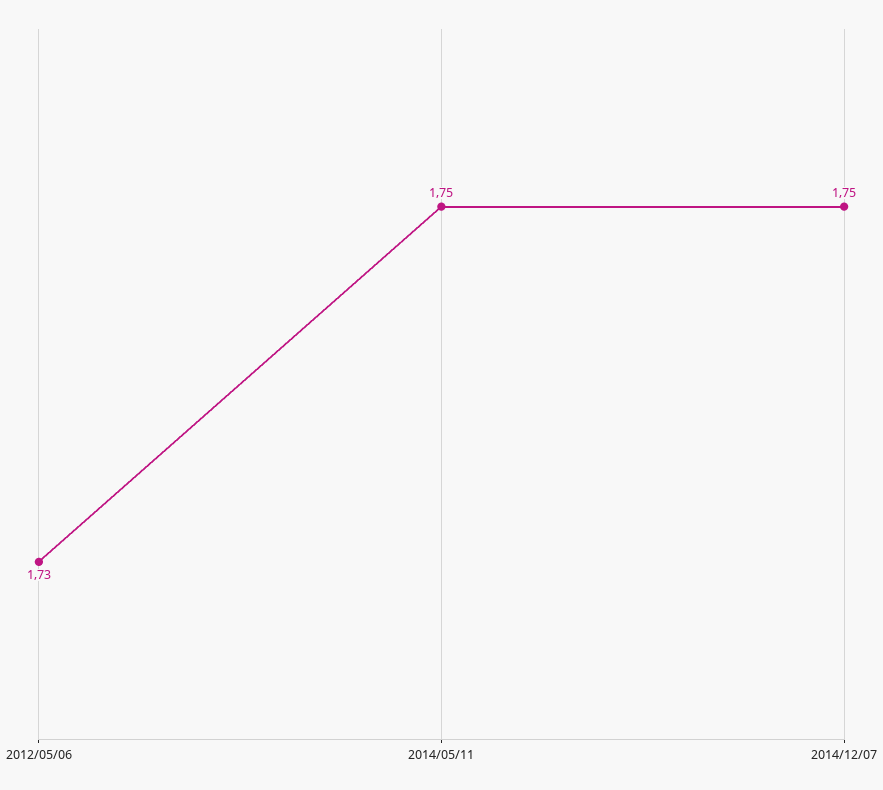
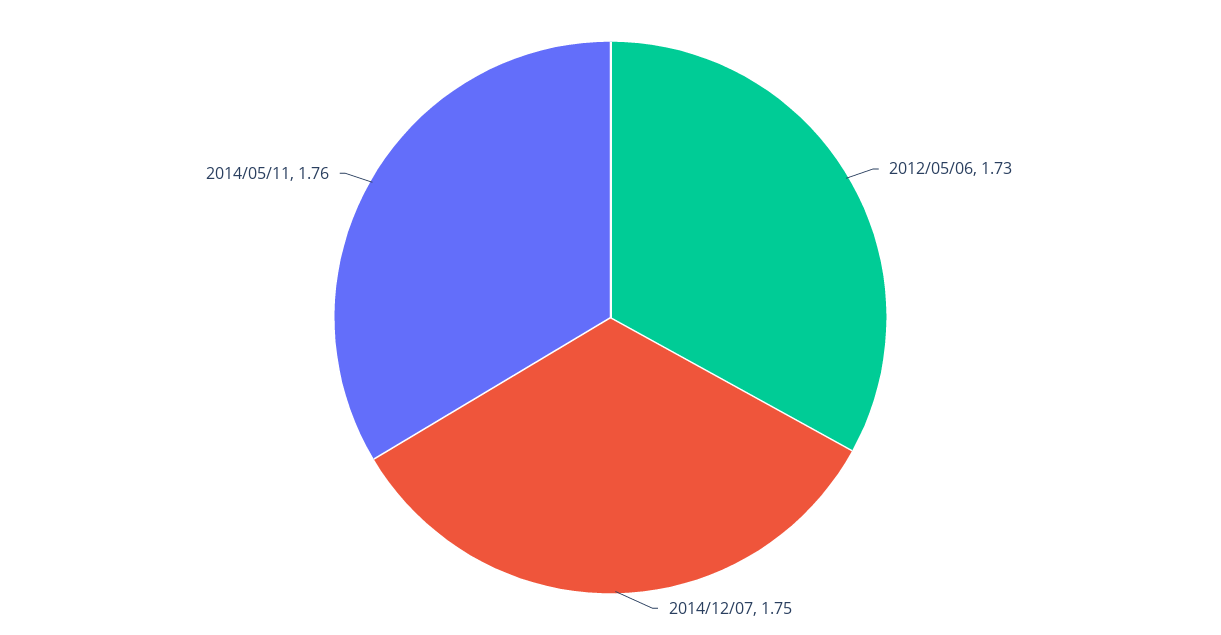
2014/05/11: 1.75 -> 1.76

